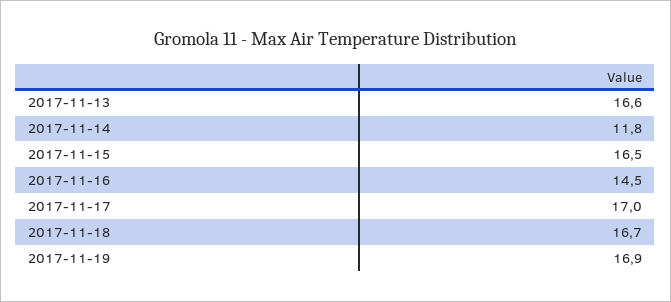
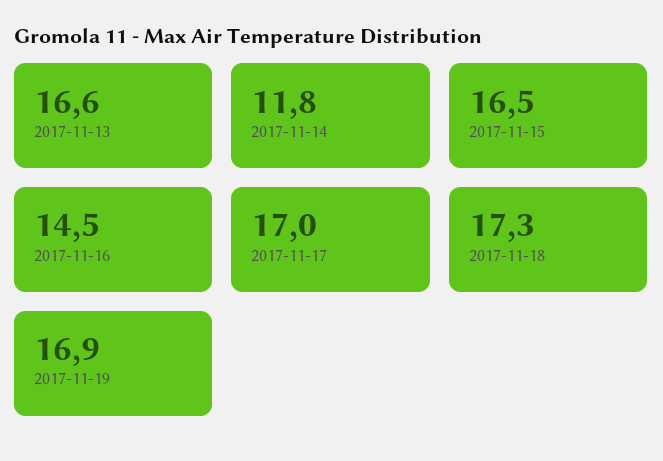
2017-11-18: 16.7 -> 17.3

